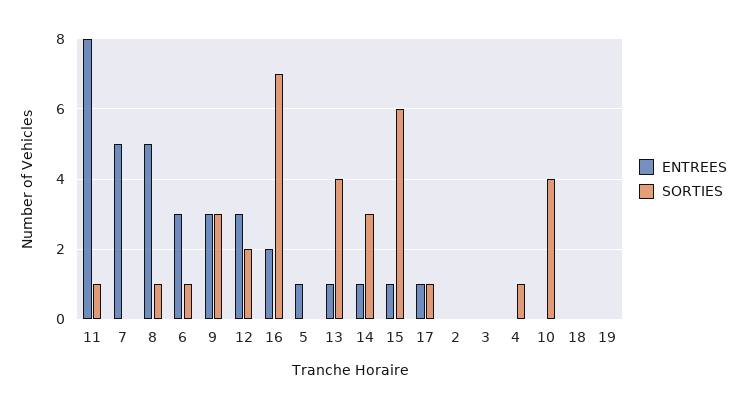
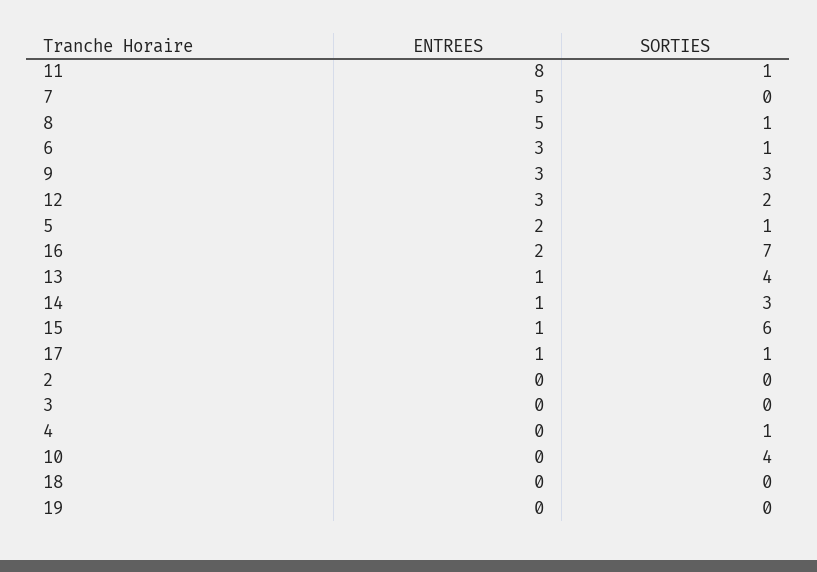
ENTREES, 5: 1 -> 2
SORTIES, 5: 0 -> 1

